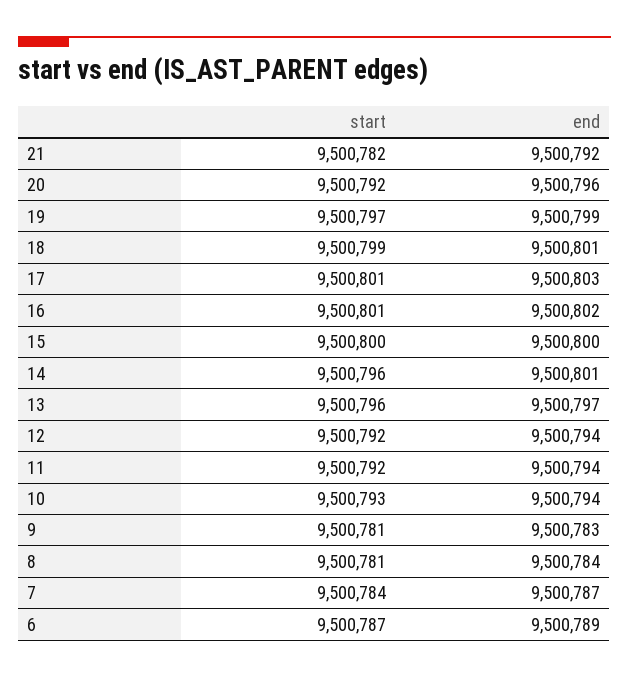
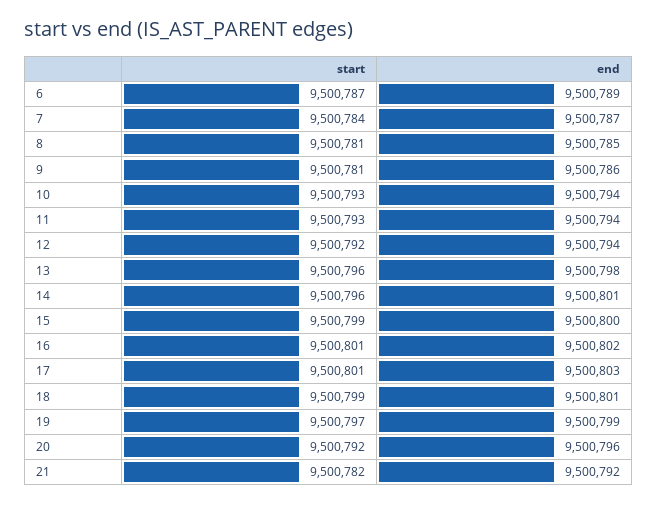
start, 15: 9500800 -> 9500799
end, 13: 9500797 -> 9500798
start, 11: 9500792 -> 9500793
end, 9: 9500783 -> 9500786
end, 8: 9500784 -> 9500785

